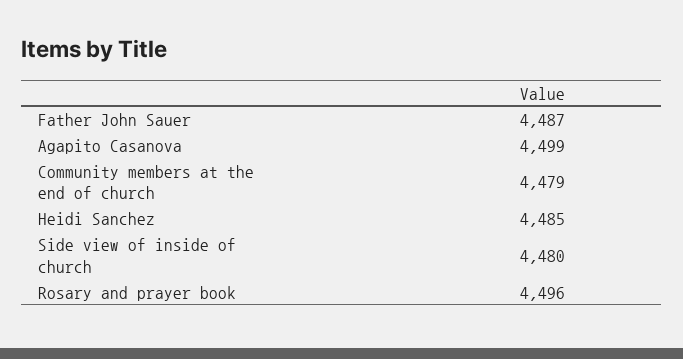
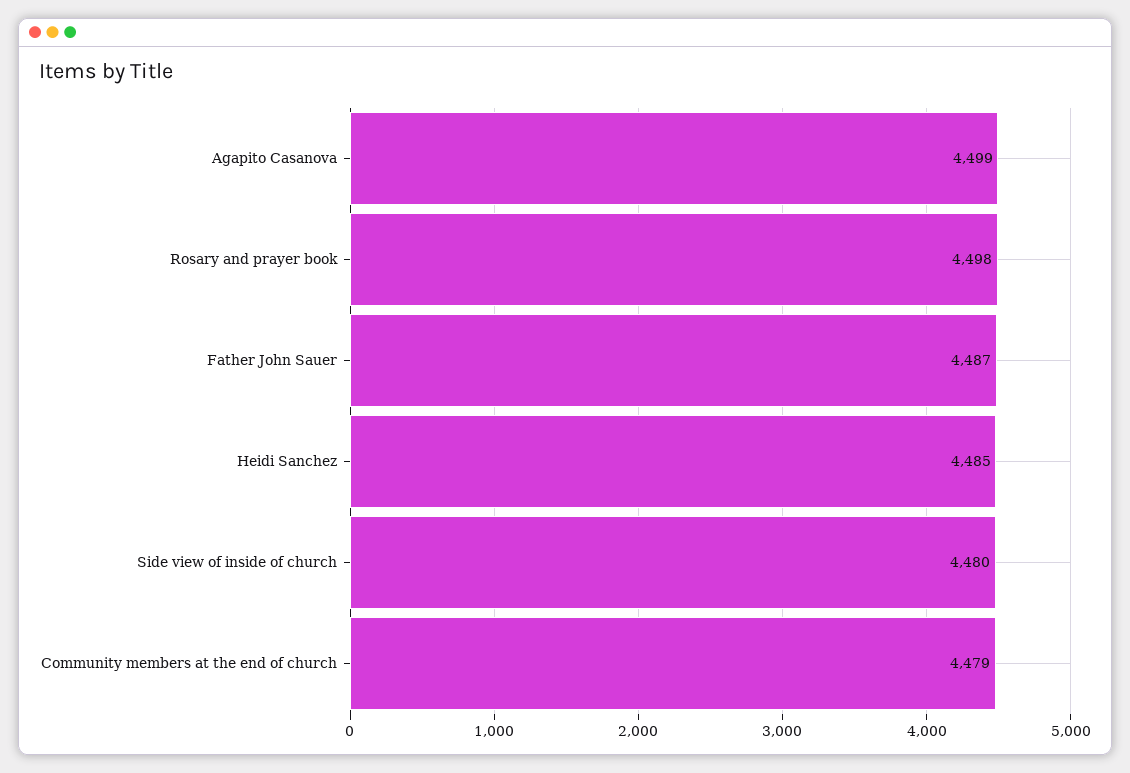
Rosary and prayer book: 4496 -> 4498

